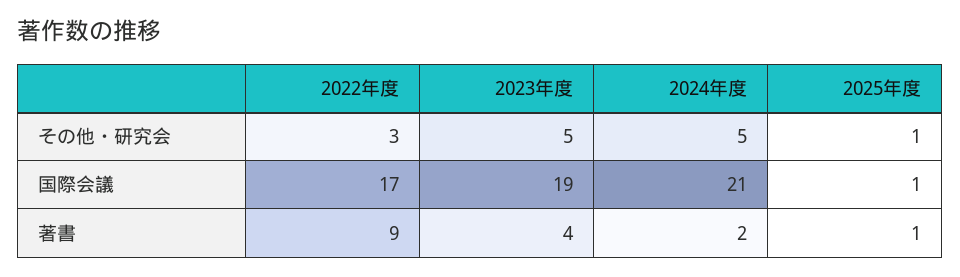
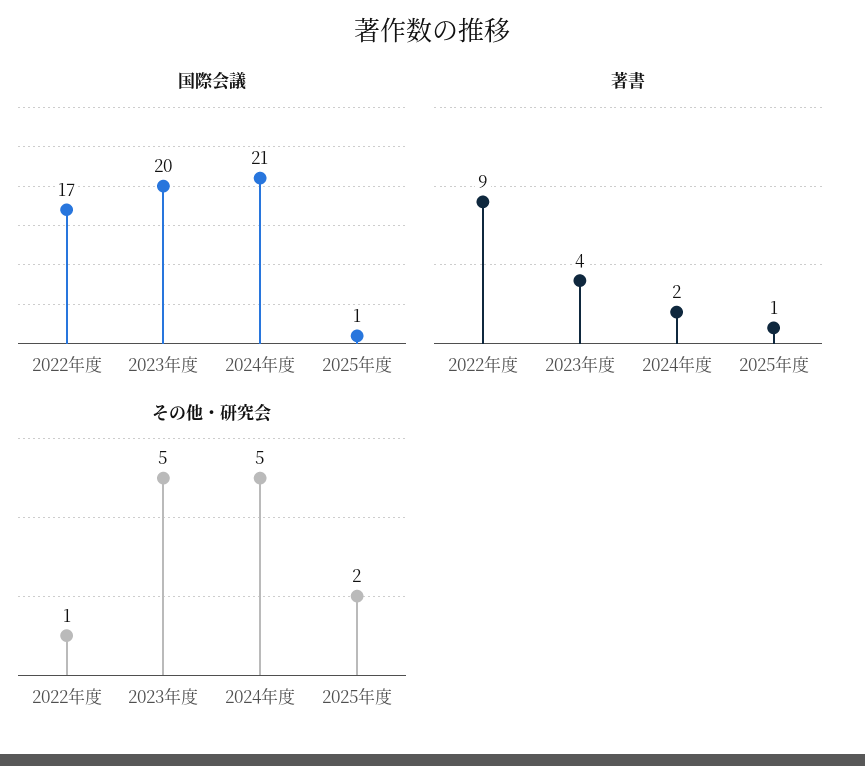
その他・研究会, 2022年度: 3 -> 1
その他・研究会, 2025年度: 1 -> 2
国際会議, 2023年度: 19 -> 20

